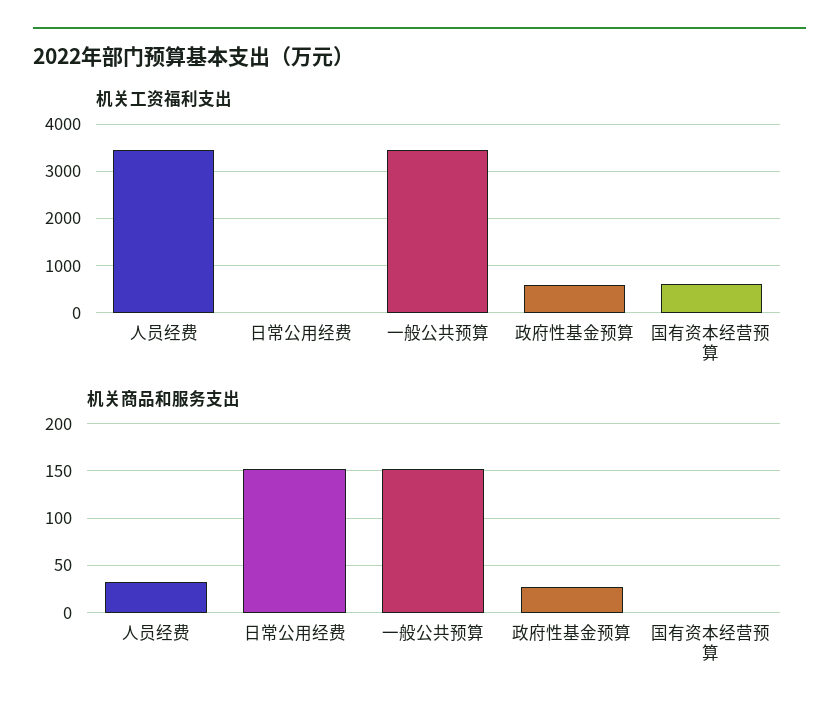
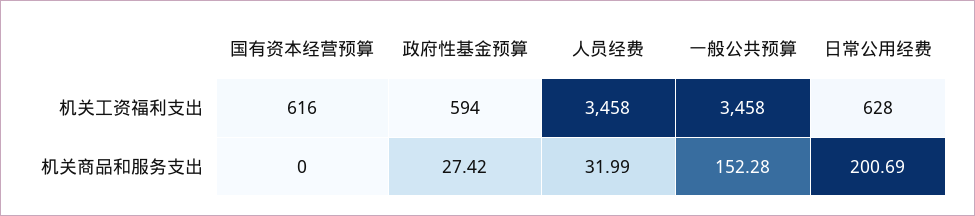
机关工资福利支出, 日常公用经费: 0 -> 628
机关商品和服务支出, 日常公用经费: 150 -> 200.69

